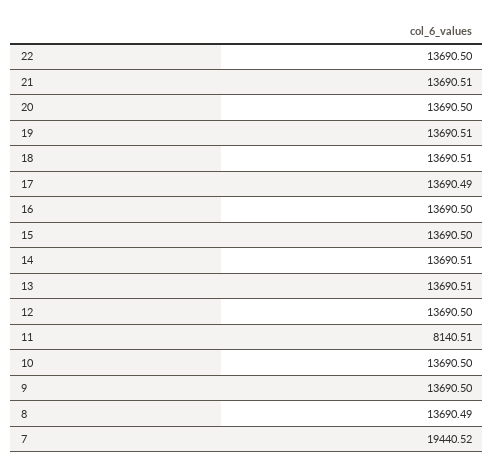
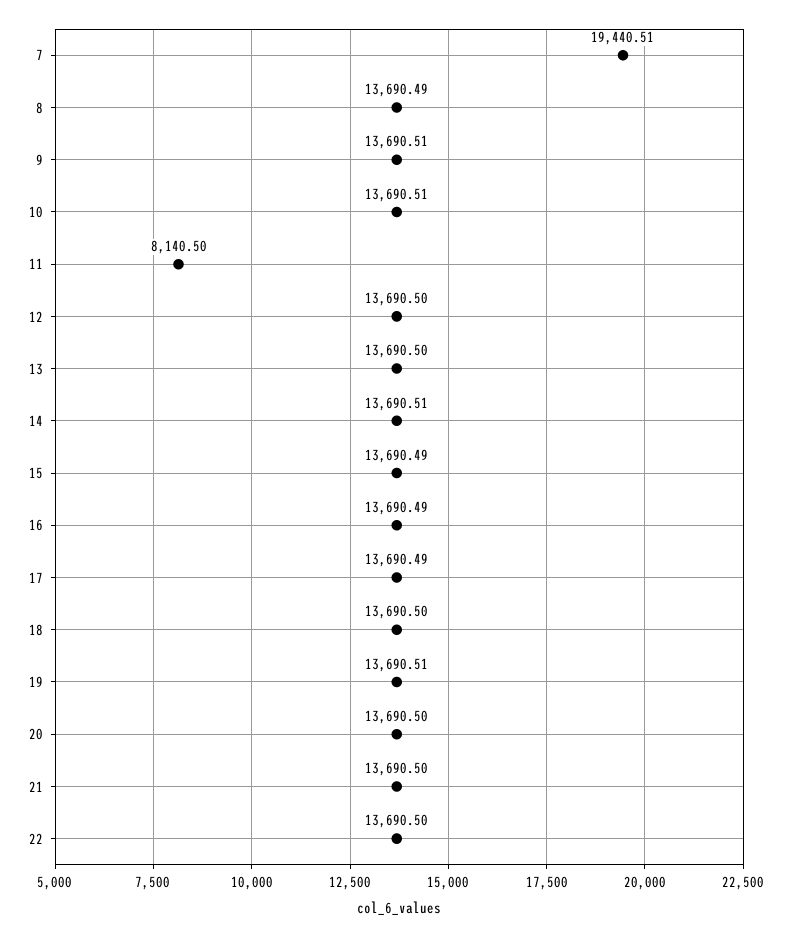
21: 13690.51 -> 13690.5
18: 13690.51 -> 13690.5
16: 13690.5 -> 13690.49
15: 13690.5 -> 13690.49
13: 13690.51 -> 13690.5
11: 8140.51 -> 8140.5
10: 13690.5 -> 13690.51
9: 13690.5 -> 13690.51
7: 19440.52 -> 19440.51

